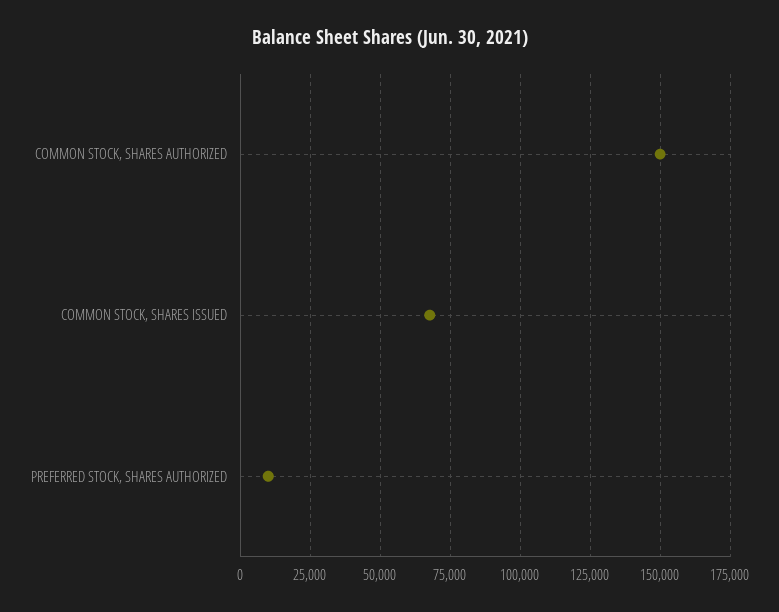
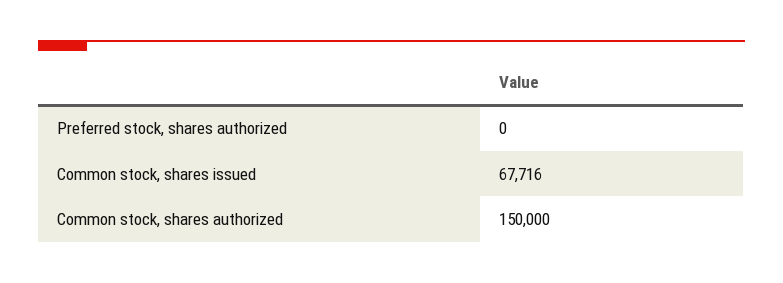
PREFERRED STOCK, SHARES AUTHORIZED: 10000 -> 0

